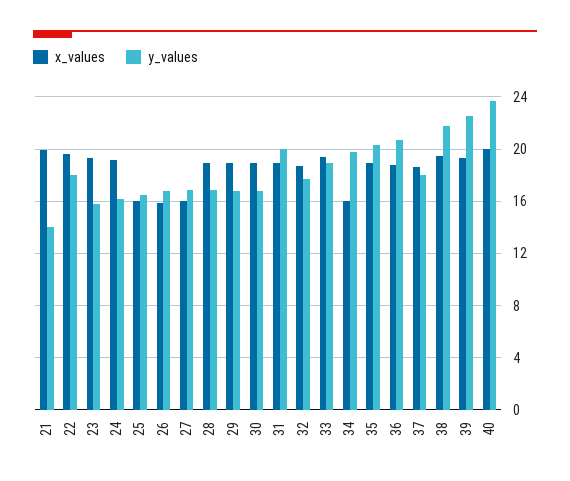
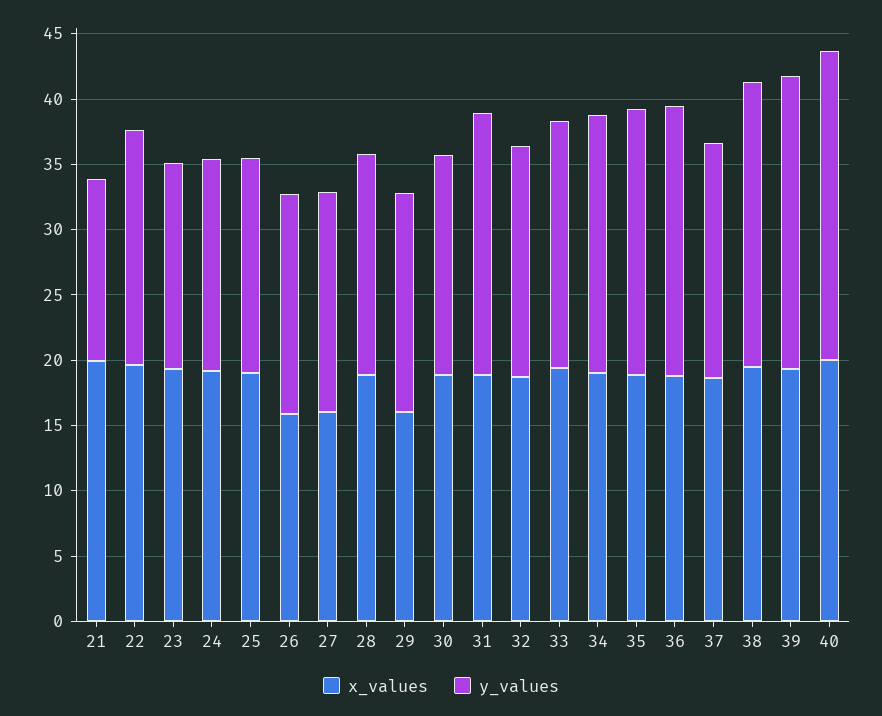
x_values, 25: 16 -> 19
x_values, 29: 19 -> 16
x_values, 34: 16 -> 19

